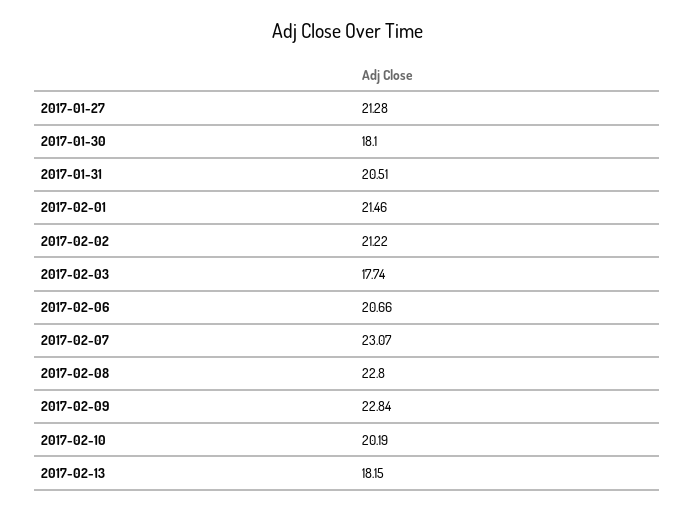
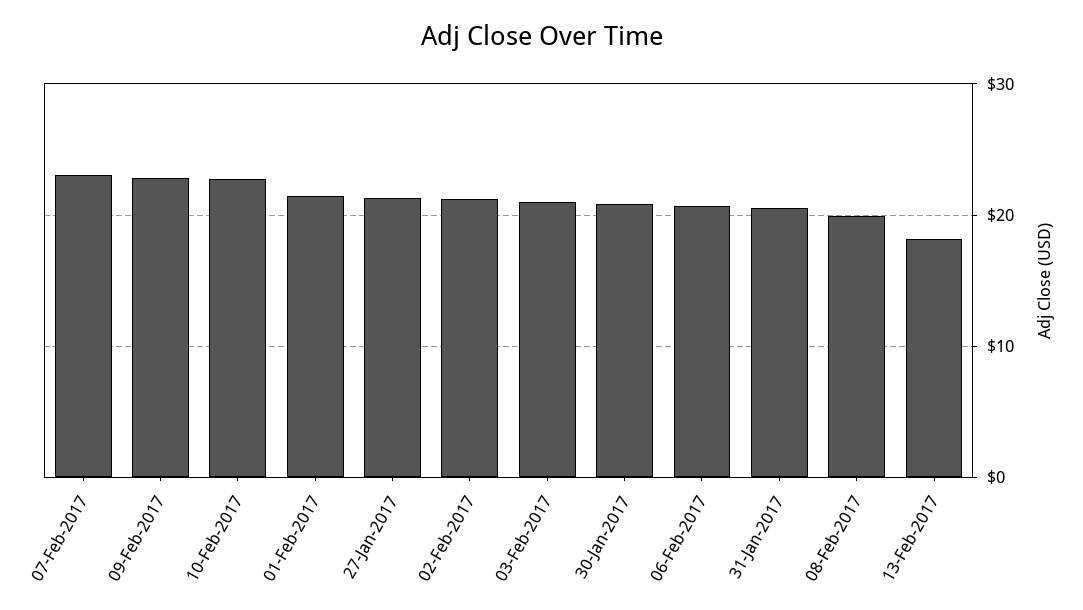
2017-01-30: 18.1 -> 21
2017-02-03: 17.74 -> 21
2017-02-08: 22.8 -> 20
2017-02-10: 20.19 -> 23

